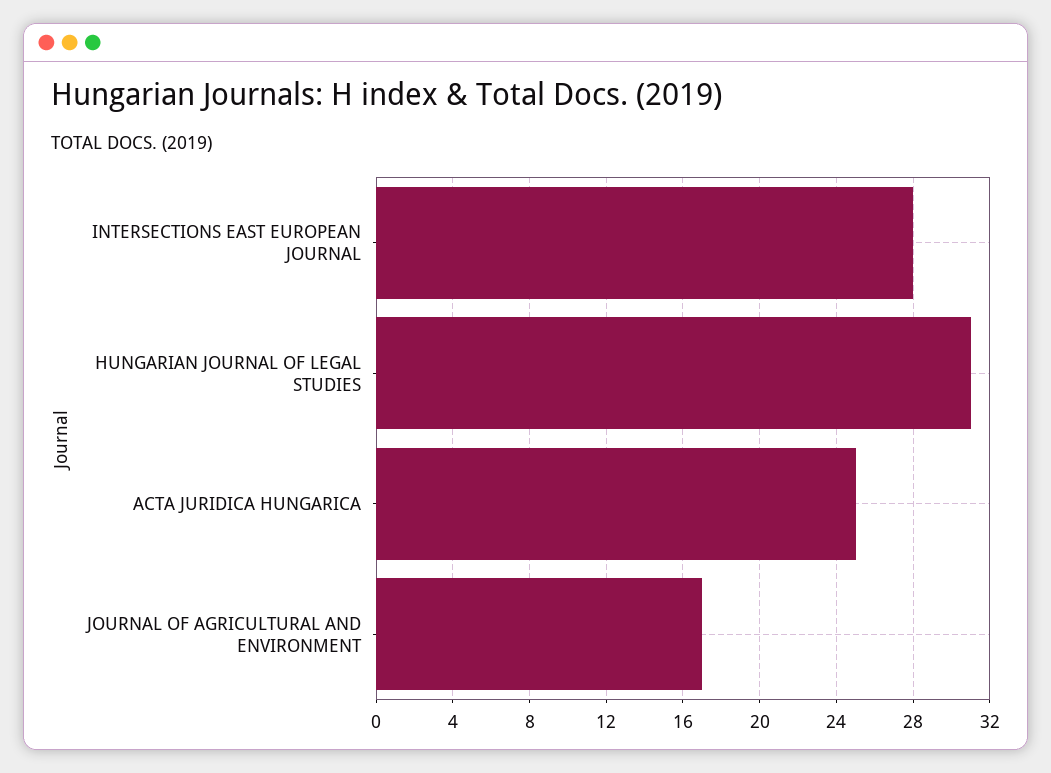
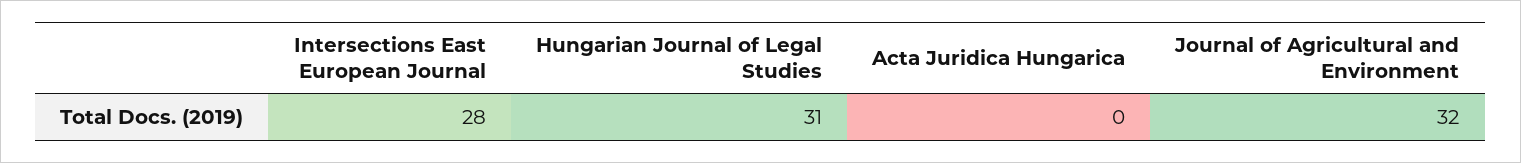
ACTA JURIDICA HUNGARICA: 25 -> 0
JOURNAL OF AGRICULTURAL AND ENVIRONMENT: 17 -> 32

